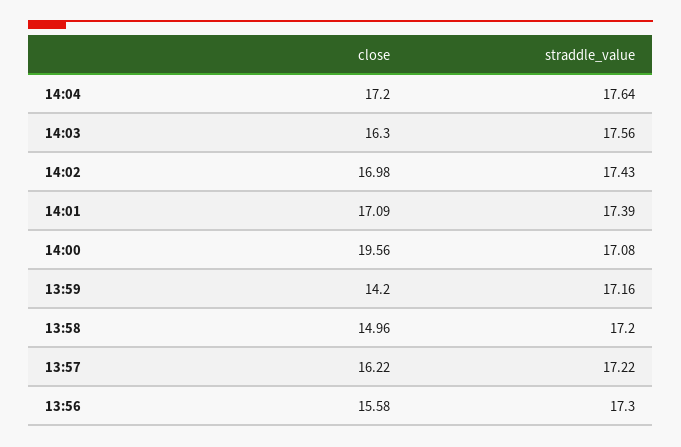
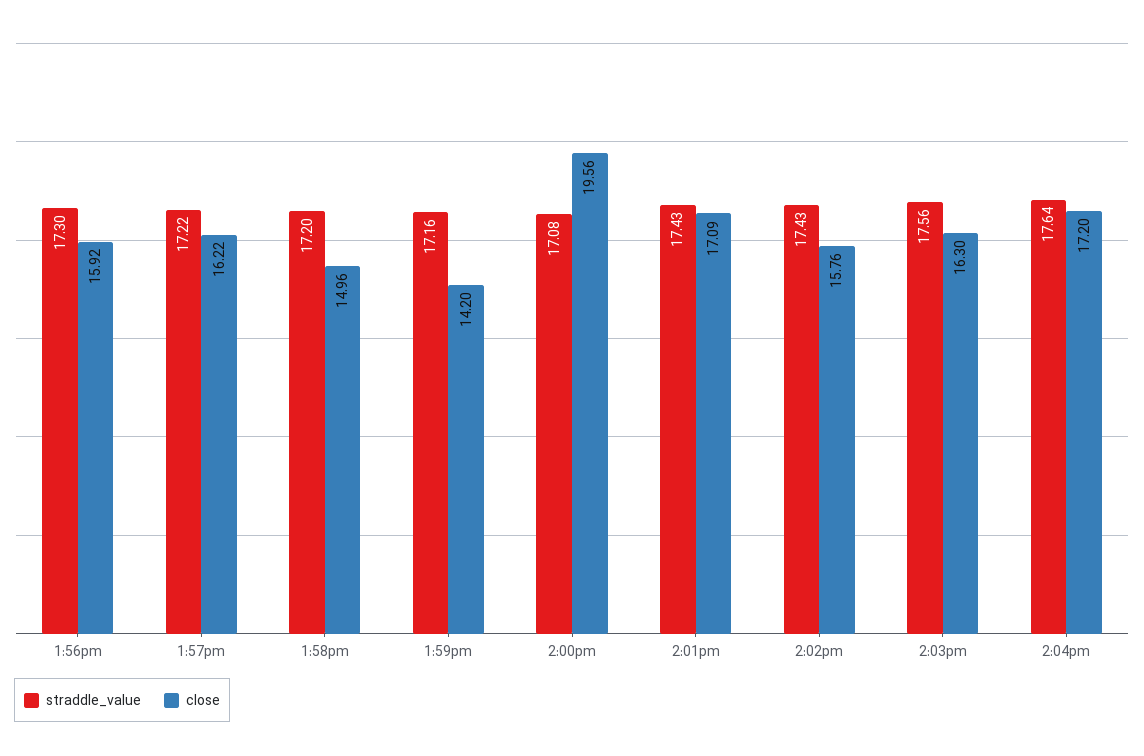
close, 14:02: 16.98 -> 15.76
straddle_value, 14:01: 17.39 -> 17.43
close, 13:56: 15.58 -> 15.92

